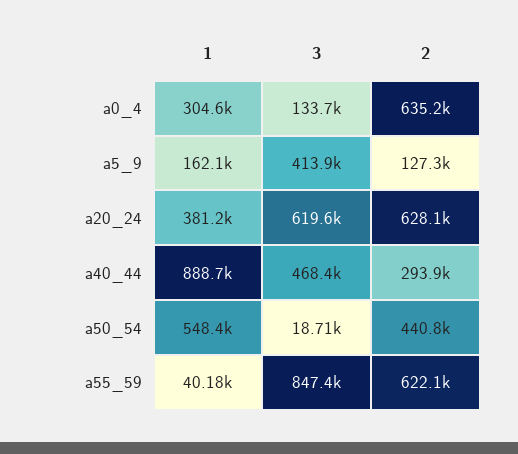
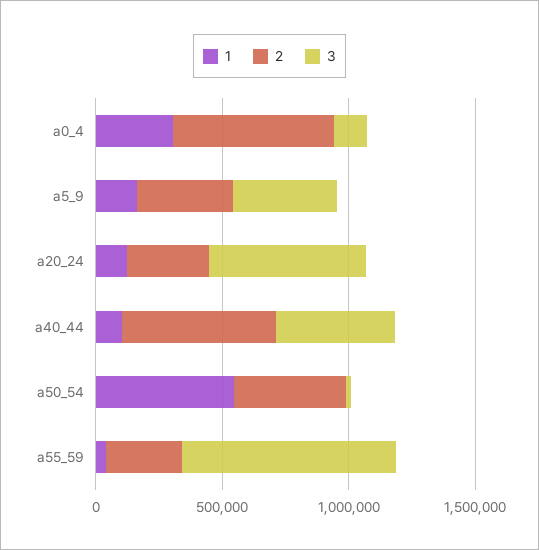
2, a5_9: 127300 -> 400000
1, a20_24: 381200 -> 100000
2, a20_24: 628100 -> 300000
1, a40_44: 888700 -> 100000
2, a40_44: 293900 -> 600000
2, a55_59: 622100 -> 300000

